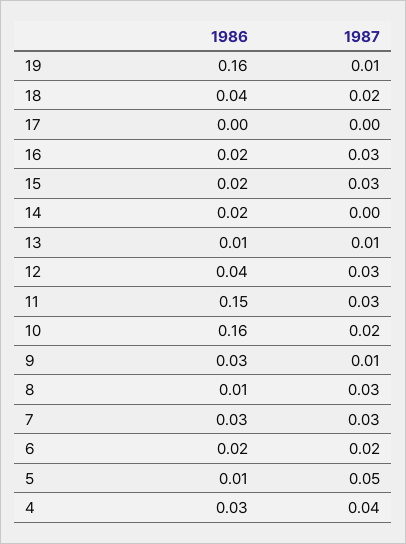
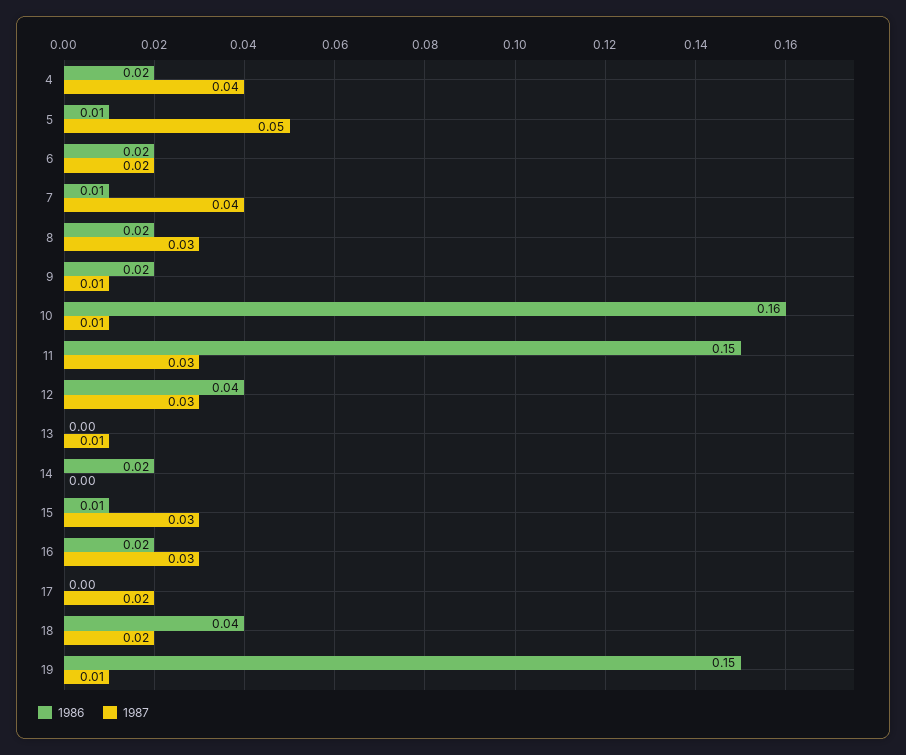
1986, 19: 0.16 -> 0.15
1987, 17: 0 -> 0.02
1986, 15: 0.02 -> 0.01
1986, 13: 0.01 -> 0
1987, 10: 0.02 -> 0.01
1986, 9: 0.03 -> 0.02
1986, 8: 0.01 -> 0.02
1986, 7: 0.03 -> 0.01
1987, 7: 0.03 -> 0.04
1986, 4: 0.03 -> 0.02

